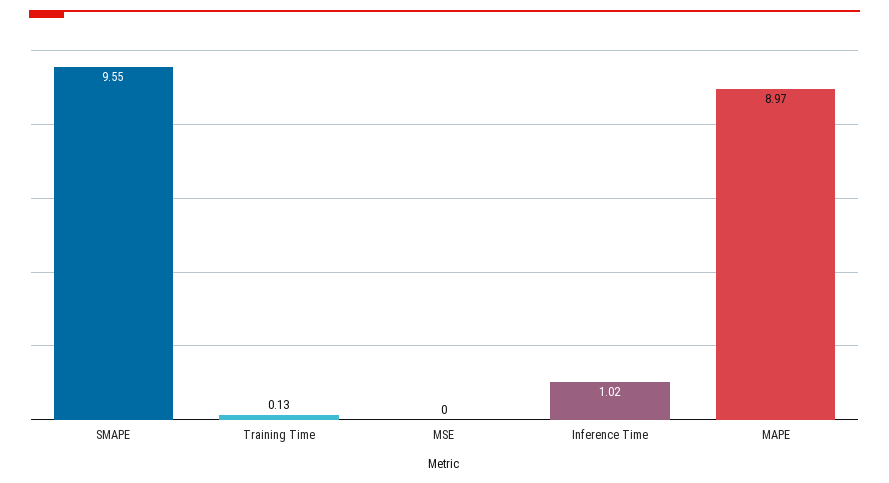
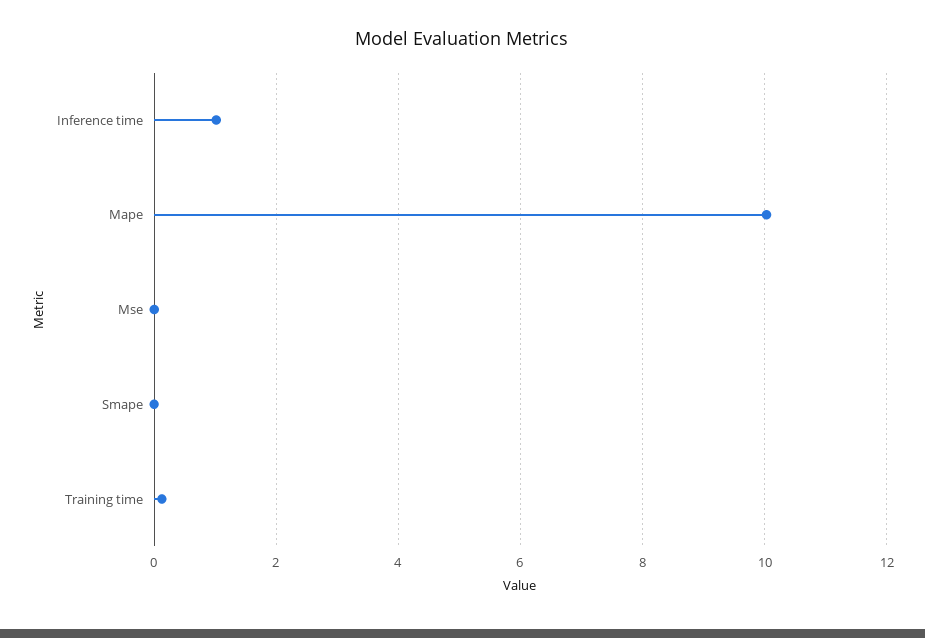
SMAPE: 9.55 -> 0
MAPE: 8.97 -> 10

